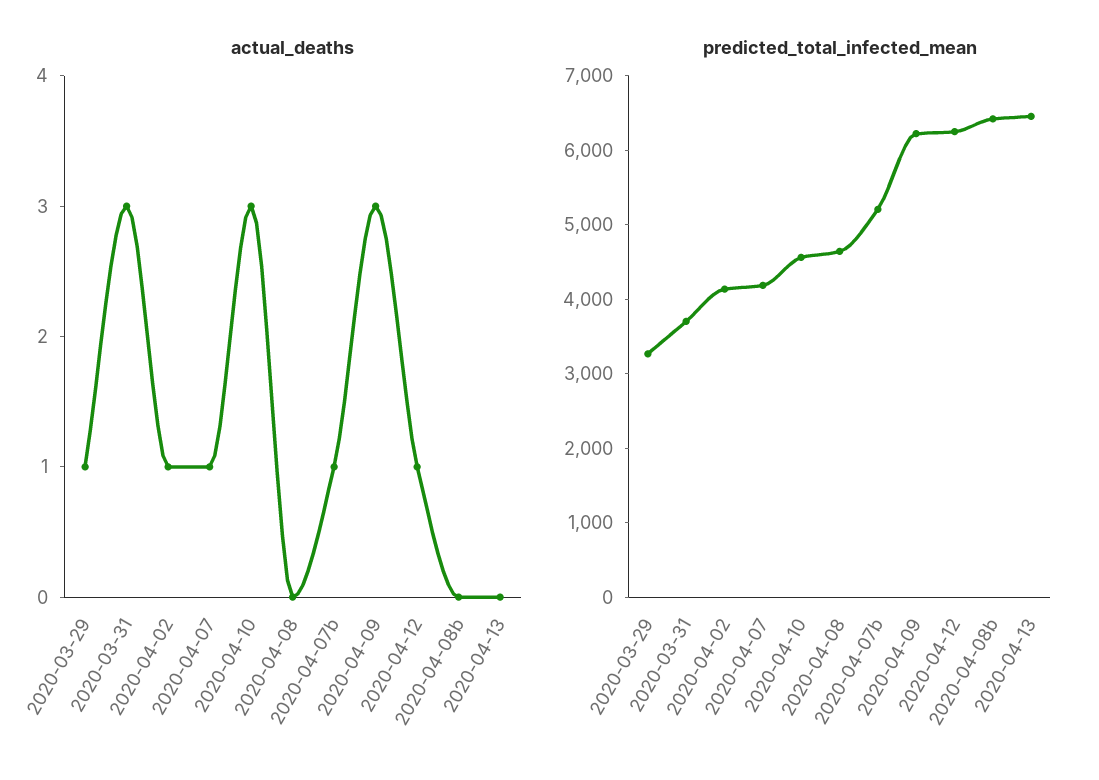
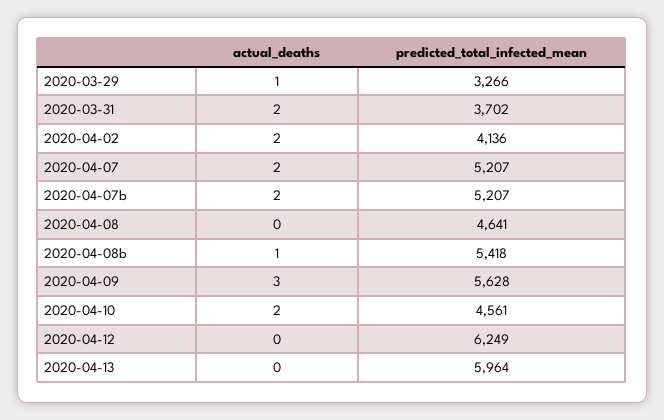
actual_deaths, 2020-03-31: 3 -> 2
actual_deaths, 2020-04-02: 1 -> 2
actual_deaths, 2020-04-07: 1 -> 2
actual_deaths, 2020-04-10: 3 -> 2
actual_deaths, 2020-04-07b: 1 -> 2
actual_deaths, 2020-04-12: 1 -> 0
actual_deaths, 2020-04-08b: 0 -> 1
predicted_total_infected_mean, 2020-04-07: 4200 -> 5207
predicted_total_infected_mean, 2020-04-09: 6200 -> 5628
predicted_total_infected_mean, 2020-04-08b: 6400 -> 5418
predicted_total_infected_mean, 2020-04-13: 6400 -> 5964

